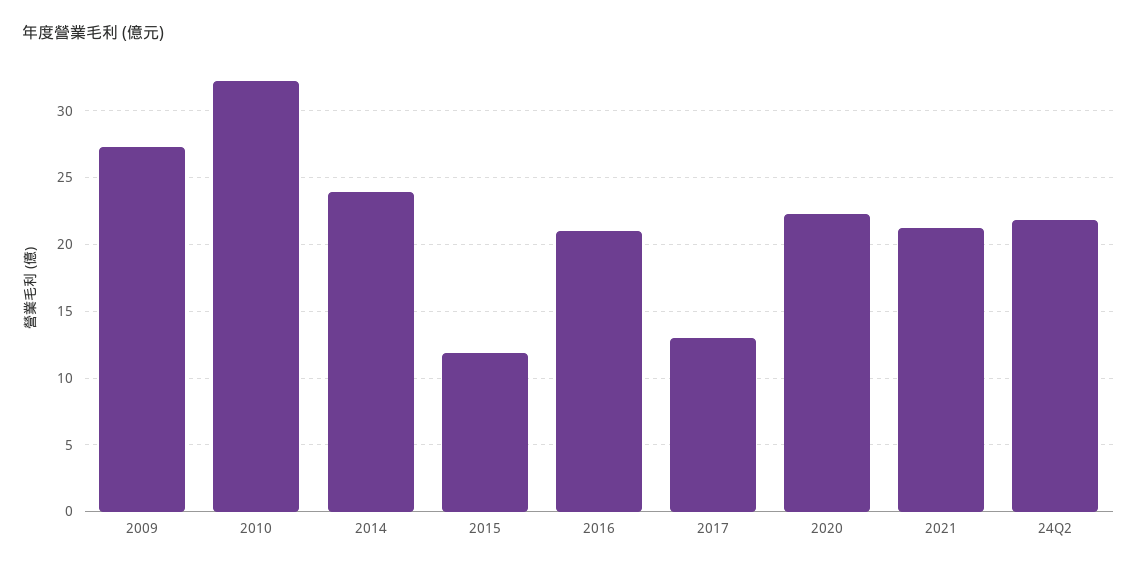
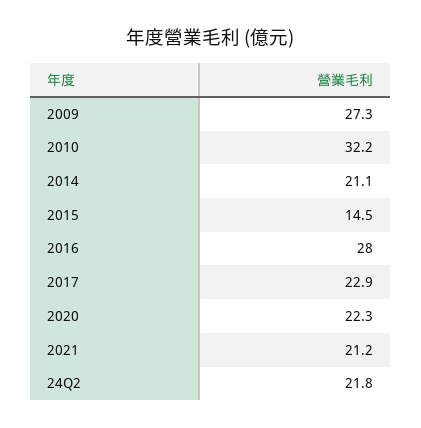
2014: 24 -> 21.1
2015: 12 -> 14.5
2016: 21 -> 28
2017: 13 -> 22.9

